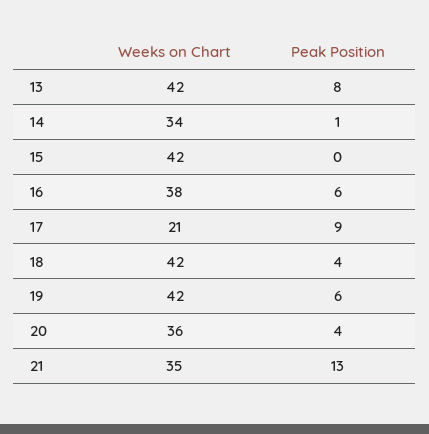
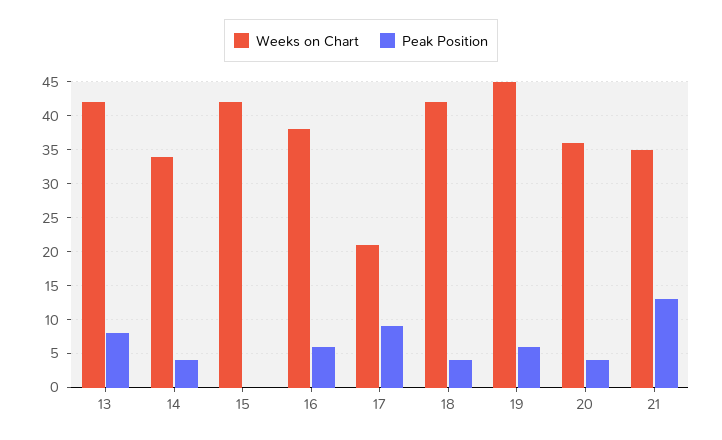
Peak Position, 14: 1 -> 4
Weeks on Chart, 19: 42 -> 45

